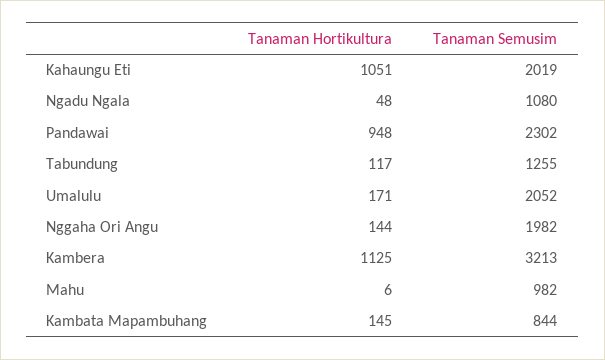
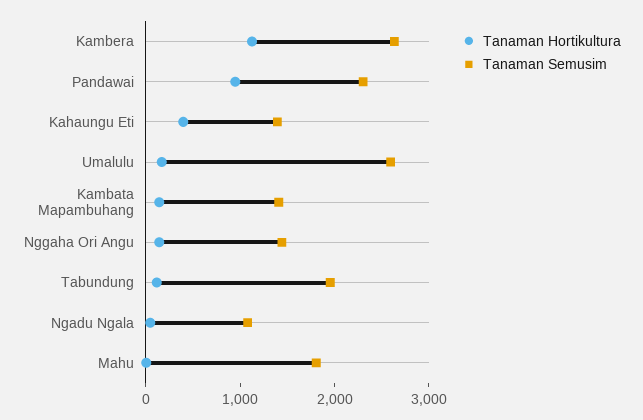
Tanaman Hortikultura, Kahaungu Eti: 1051 -> 400
Tanaman Semusim, Kahaungu Eti: 2019 -> 1400
Tanaman Semusim, Tabundung: 1255 -> 2000
Tanaman Semusim, Umalulu: 2052 -> 2600
Tanaman Semusim, Nggaha Ori Angu: 1982 -> 1400
Tanaman Semusim, Kambera: 3213 -> 2600
Tanaman Semusim, Mahu: 982 -> 1800
Tanaman Semusim, Kambata Mapambuhang: 844 -> 1400

